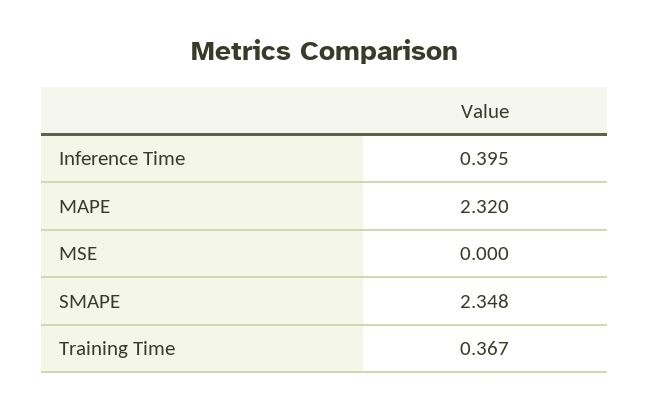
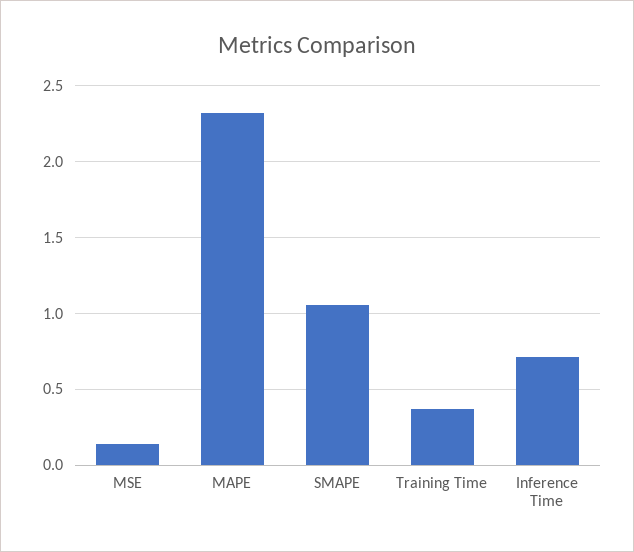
Inference Time: 0.395 -> 0.7
MSE: 0 -> 0.15
SMAPE: 2.348 -> 1.05

